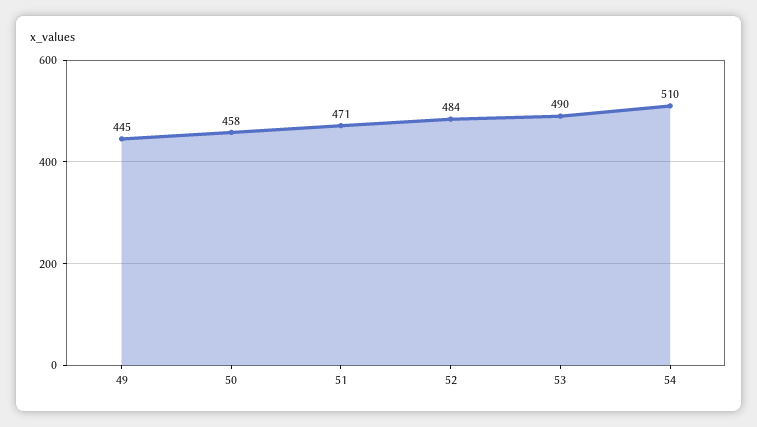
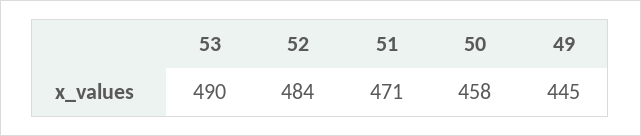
54: 510 -> none

